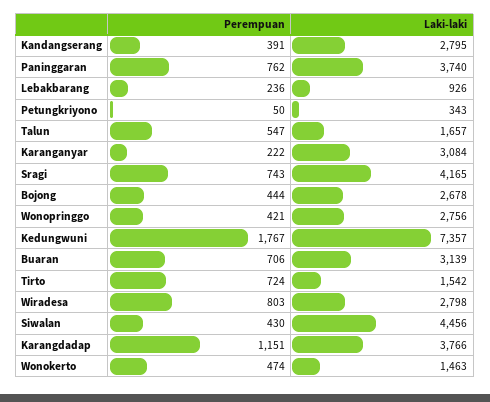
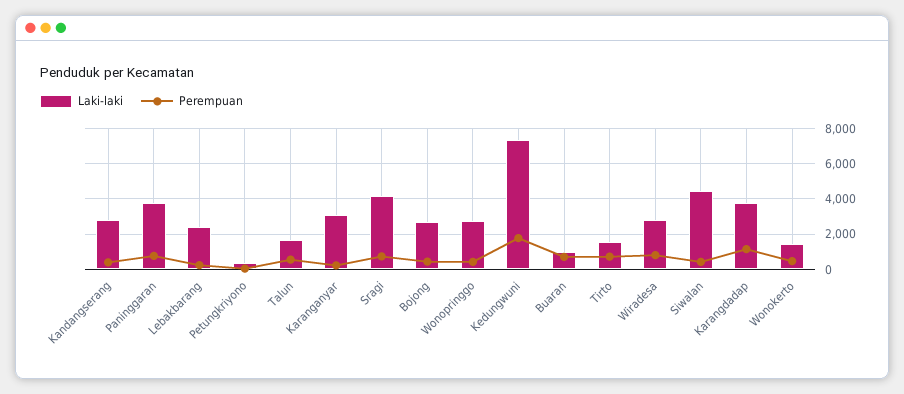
Laki-laki, Lebakbarang: 926 -> 2500
Laki-laki, Buaran: 3139 -> 1000

